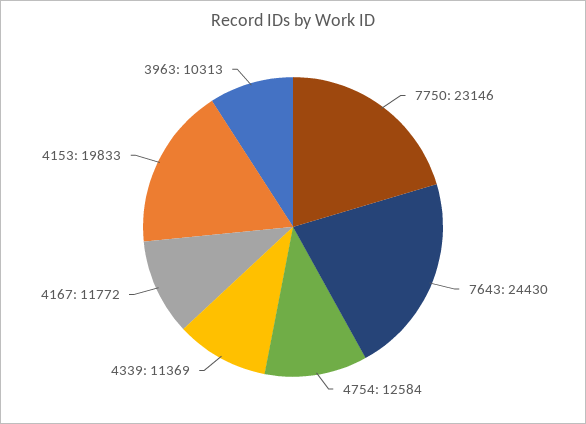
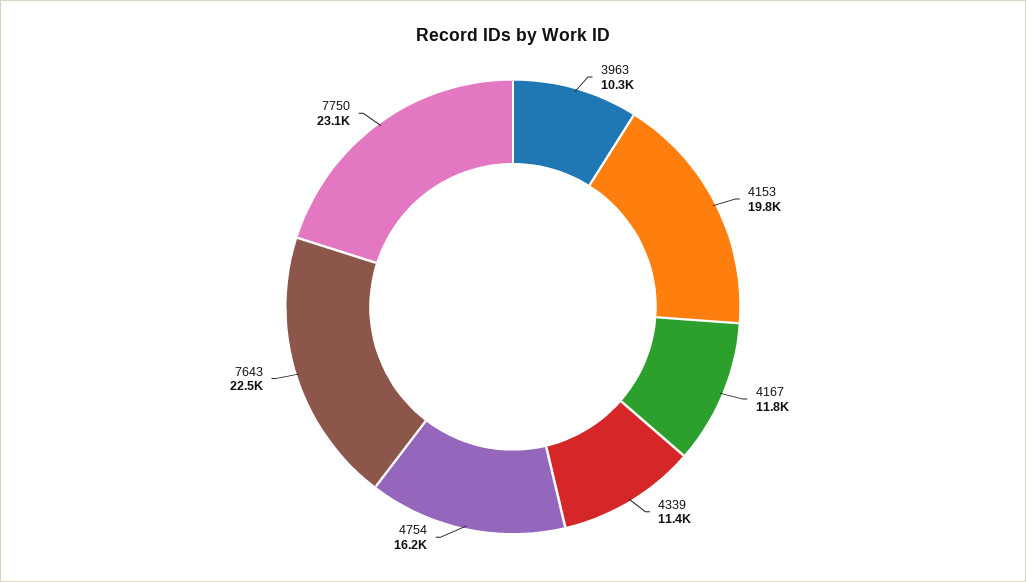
7643: 24430 -> 22500
4754: 12584 -> 16200

